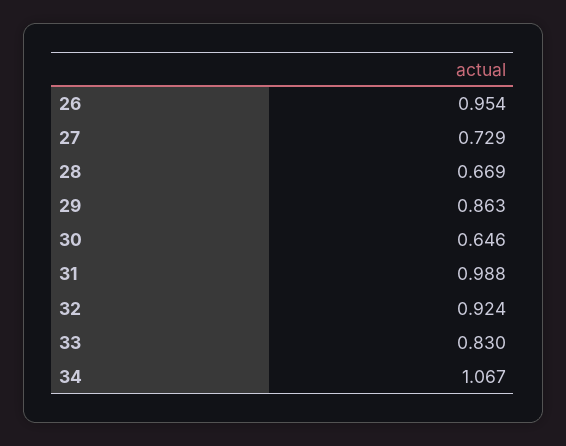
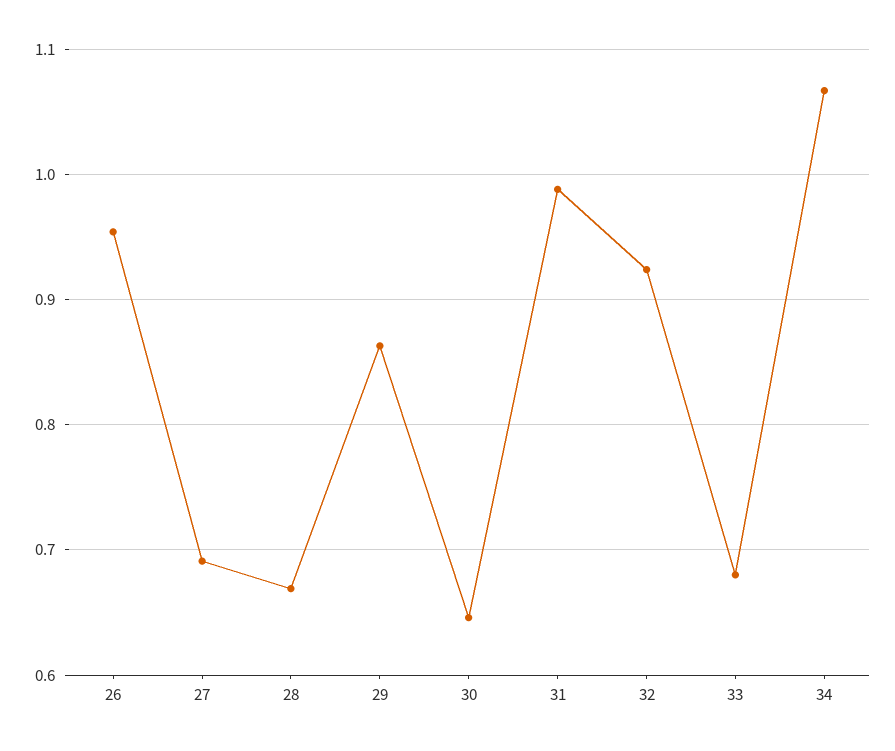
27: 0.729 -> 0.69
33: 0.83 -> 0.68

